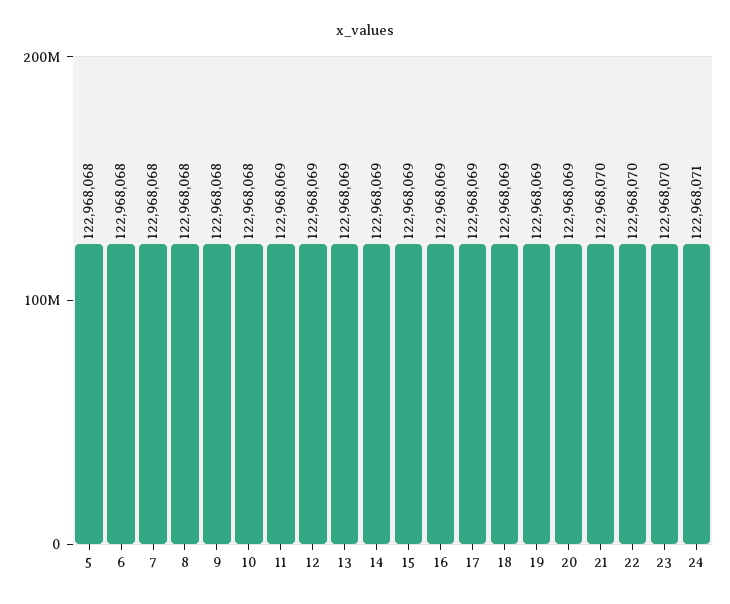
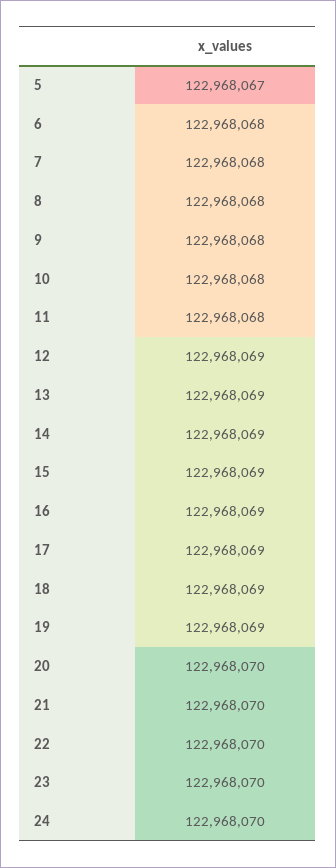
5: 122968068 -> 122968067
11: 122968069 -> 122968068
20: 122968069 -> 122968070
24: 122968071 -> 122968070

